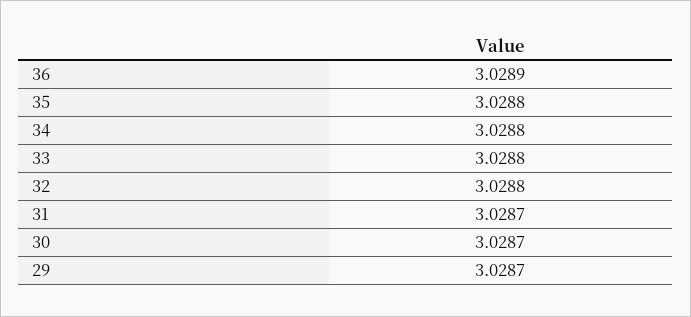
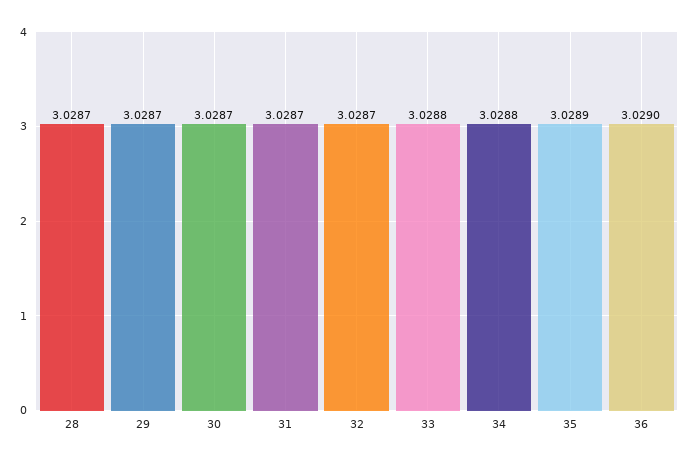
36: 3.0289 -> 3.029
35: 3.0288 -> 3.0289
32: 3.0288 -> 3.0287
28: none -> 3.0287

